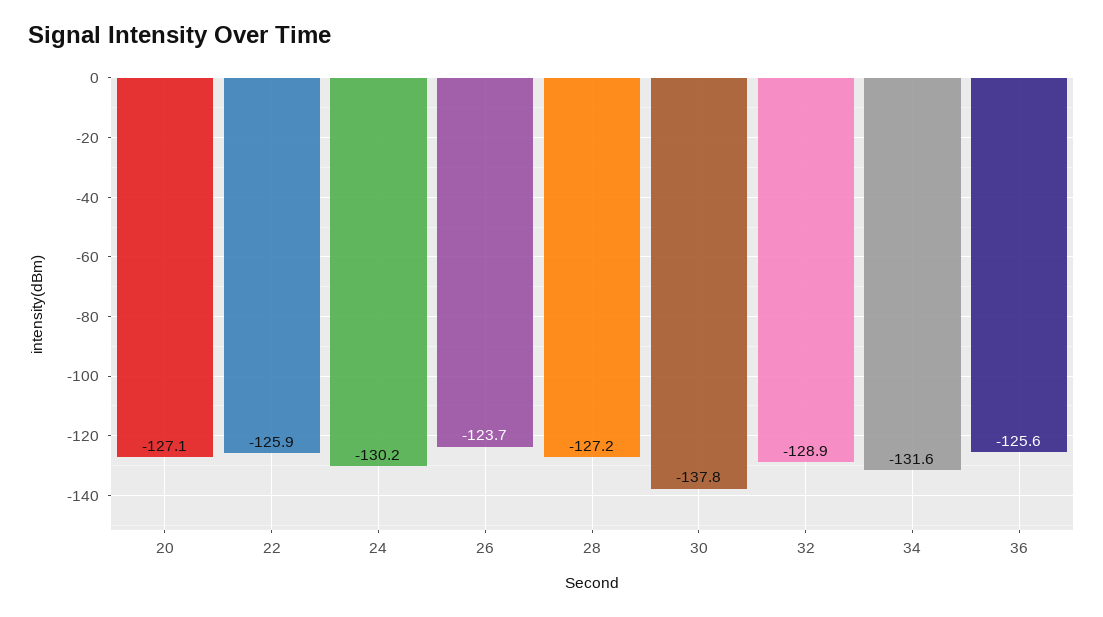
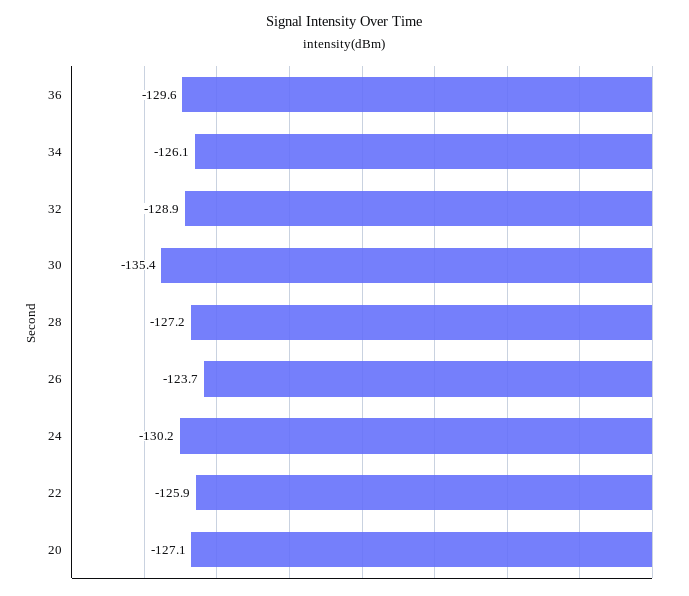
30: -137.8 -> -135.4
34: -131.6 -> -126.1
36: -125.6 -> -129.6

